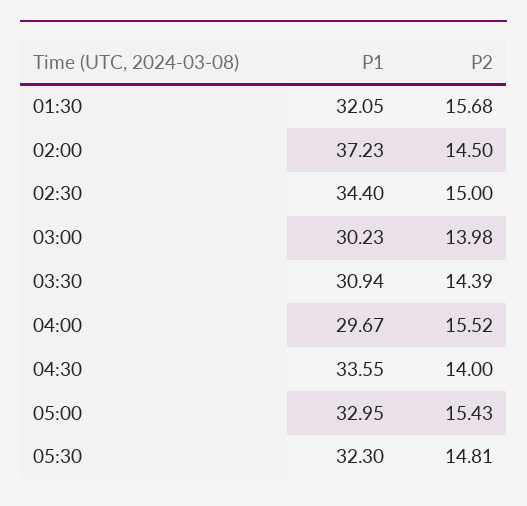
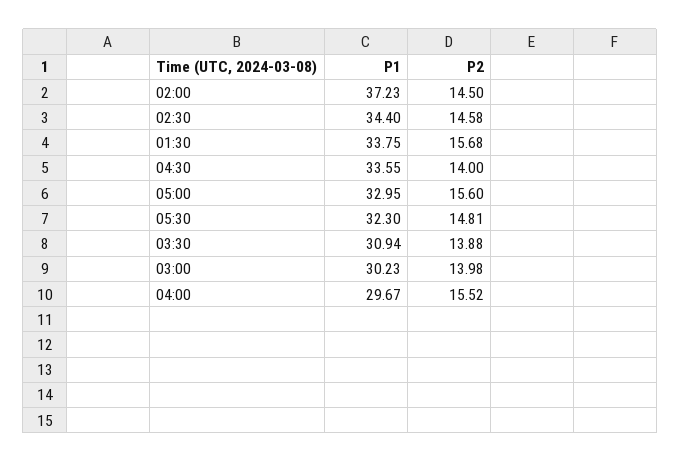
P1, 01:30: 32.05 -> 33.75
P2, 02:30: 15 -> 14.58
P2, 03:30: 14.39 -> 13.88
P2, 05:00: 15.43 -> 15.6

